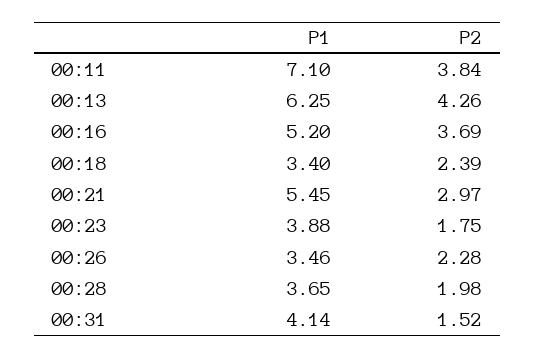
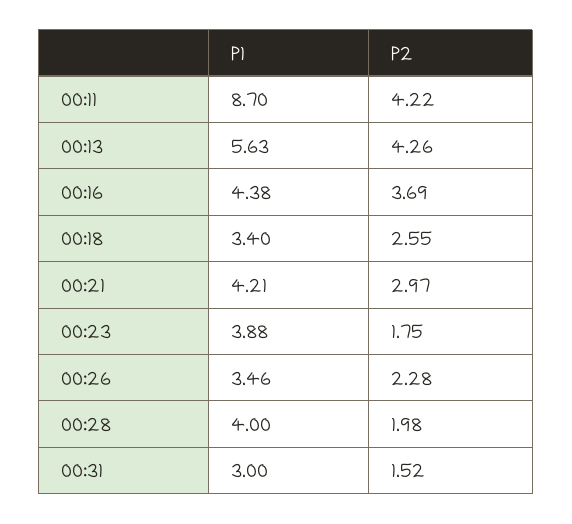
P1, 00:11: 7.1 -> 8.7
P2, 00:11: 3.84 -> 4.22
P1, 00:13: 6.25 -> 5.63
P1, 00:16: 5.2 -> 4.38
P2, 00:18: 2.39 -> 2.55
P1, 00:21: 5.45 -> 4.21
P1, 00:28: 3.65 -> 4
P1, 00:31: 4.14 -> 3

